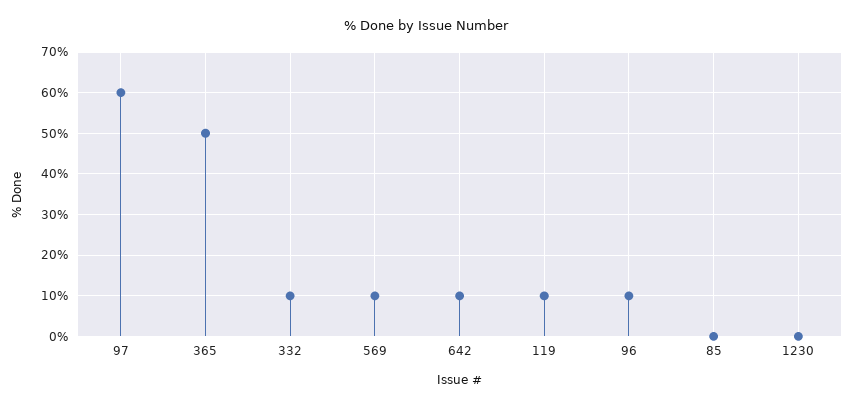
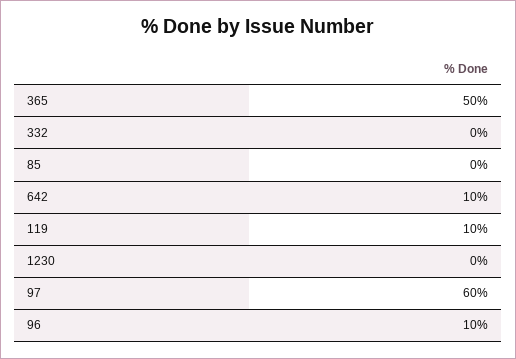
332: 10 -> 0
569: 10 -> none

